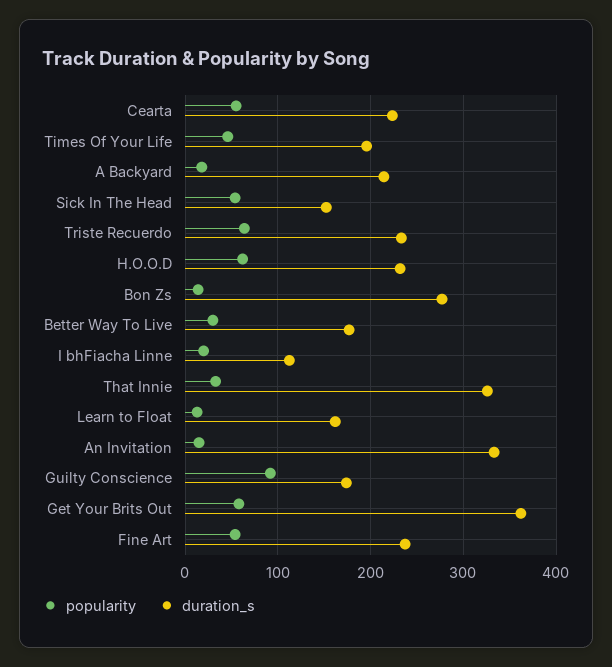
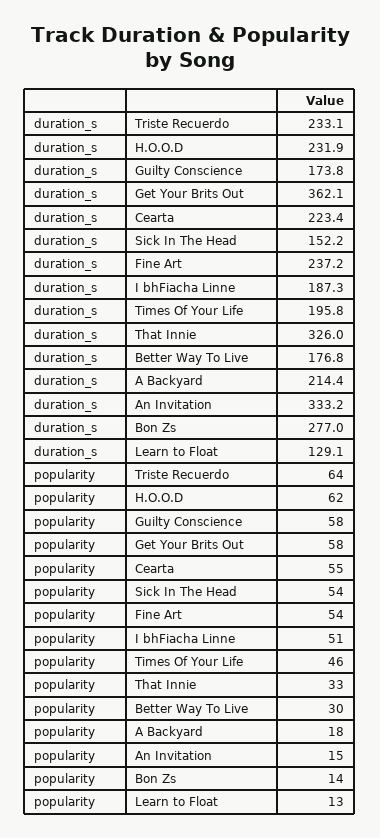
popularity, I bhFiacha Linne: 20 -> 51
duration_s, I bhFiacha Linne: 110 -> 187.3
duration_s, Learn to Float: 160 -> 129.1
popularity, Guilty Conscience: 90 -> 58

